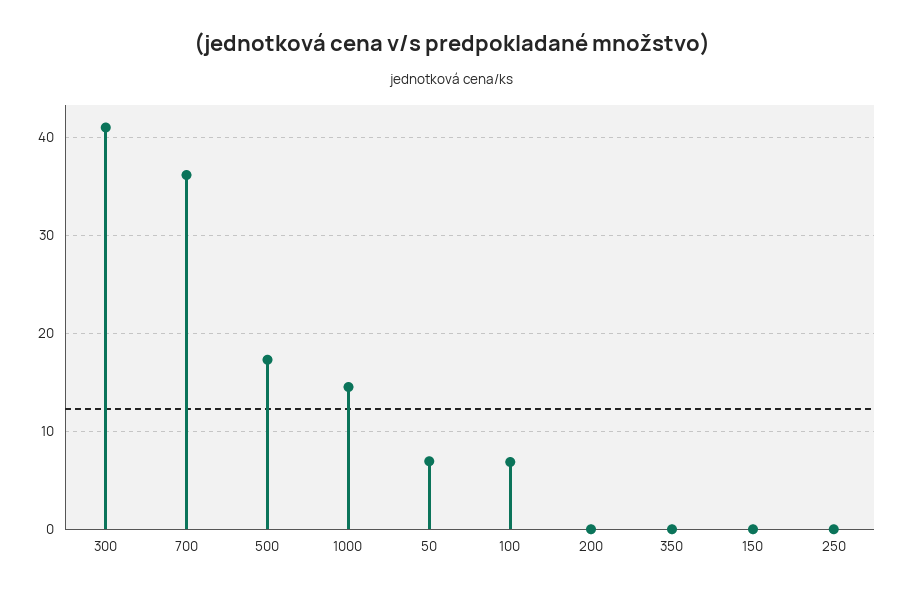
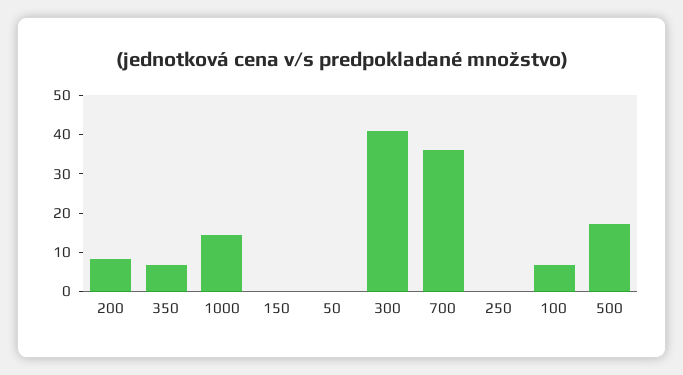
50: 7 -> 0
200: 0 -> 7.5
350: 0 -> 7.5

